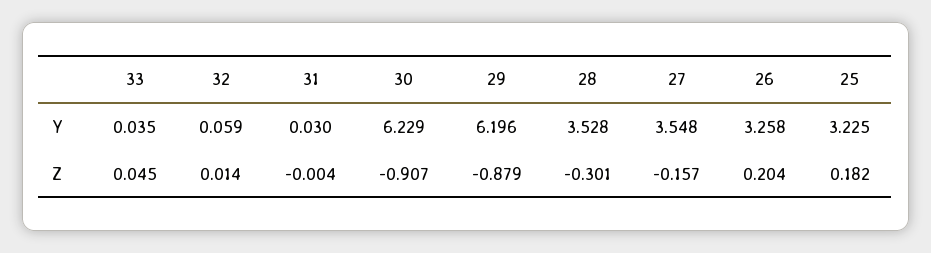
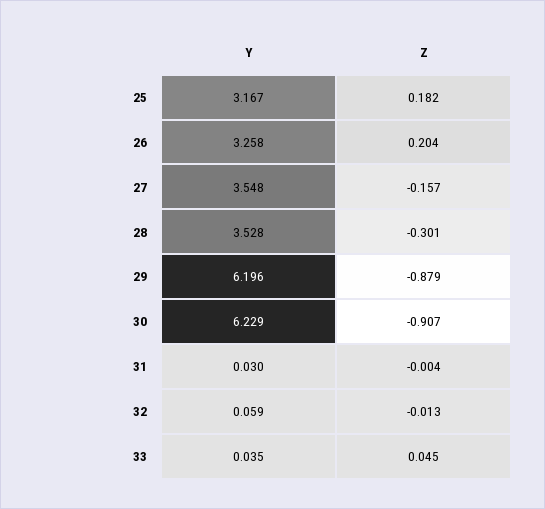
25, Y: 3.225 -> 3.167
32, Z: 0.014 -> -0.013

